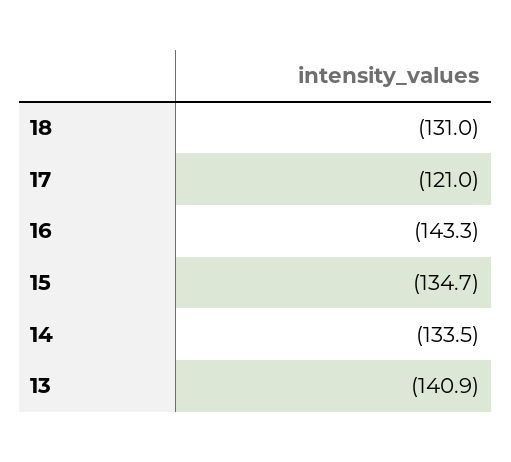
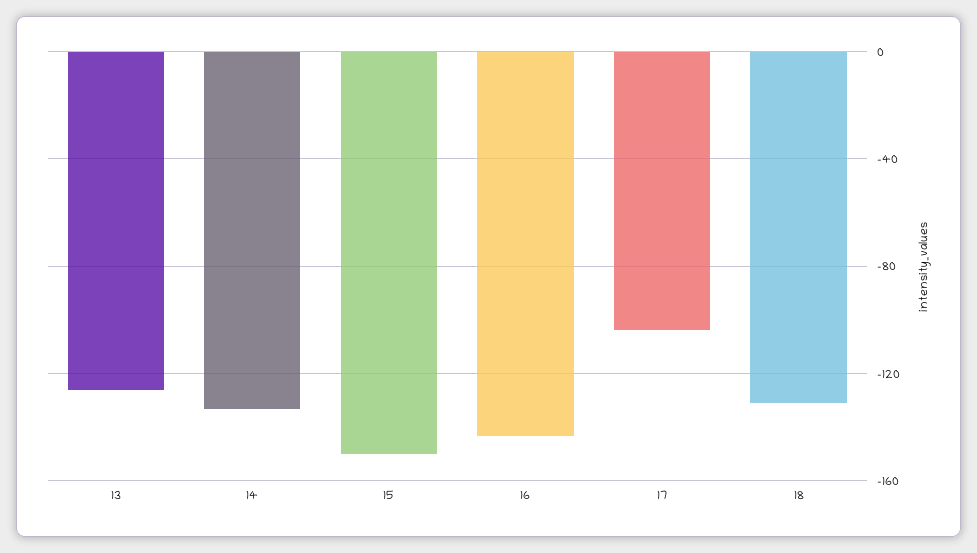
17: -121 -> -105
15: -134.7 -> -150
13: -140.9 -> -125

